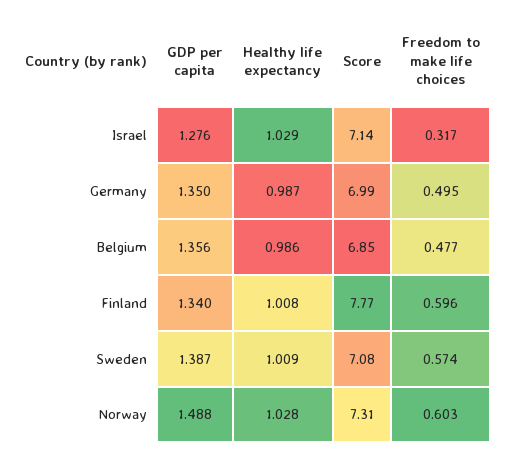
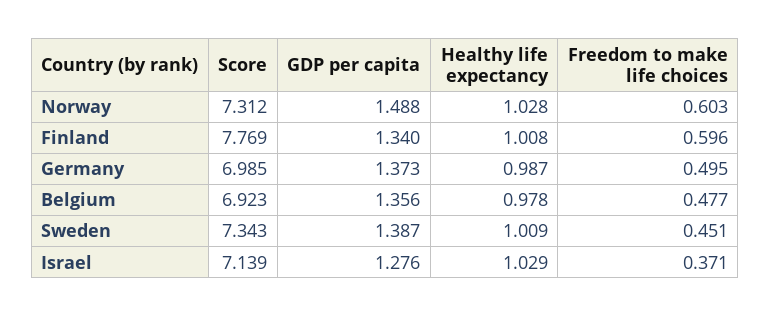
Freedom to make life choices, Israel: 0.317 -> 0.371
GDP per capita, Germany: 1.35 -> 1.373
Healthy life expectancy, Belgium: 0.986 -> 0.978
Score, Belgium: 6.85 -> 6.923
Score, Sweden: 7.08 -> 7.343
Freedom to make life choices, Sweden: 0.574 -> 0.451

